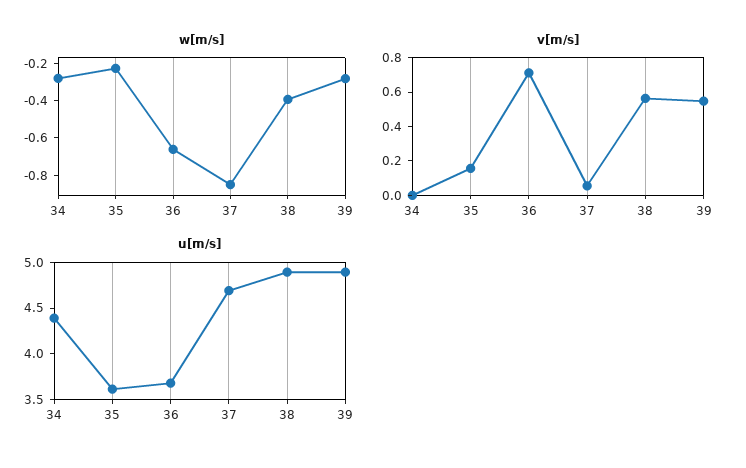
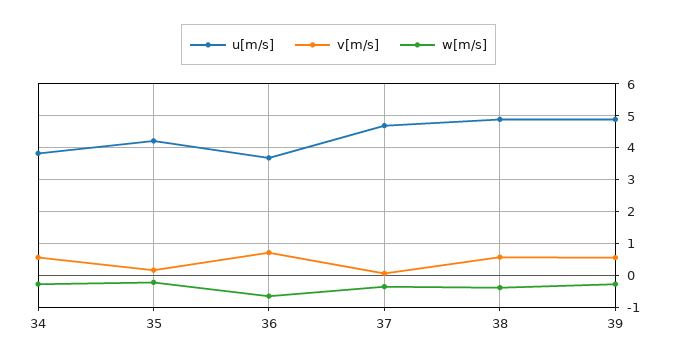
w[m/s], 37: -0.85 -> -0.4
v[m/s], 34: 0 -> 0.6
u[m/s], 34: 4.4 -> 3.8
u[m/s], 35: 3.6 -> 4.2

